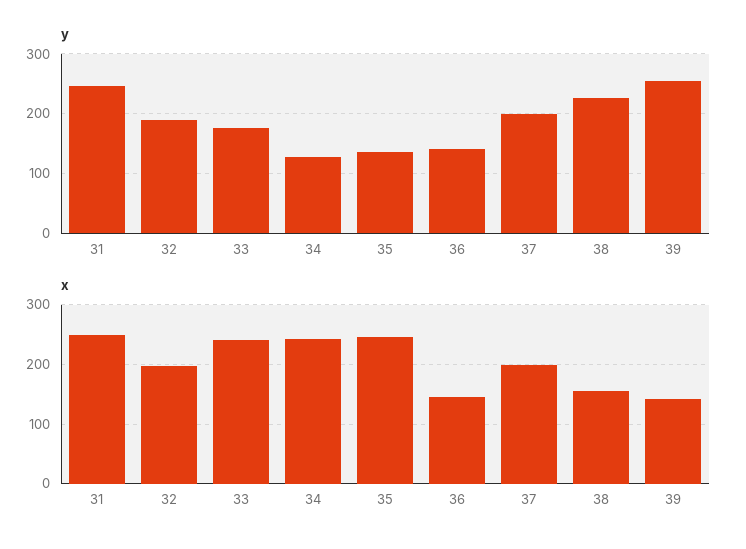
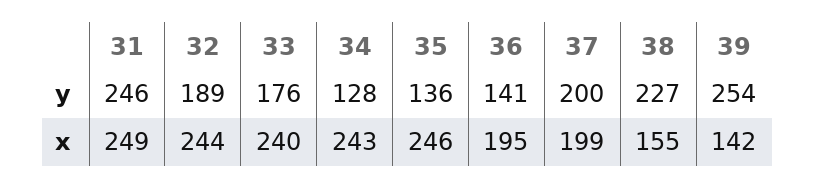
x, 32: 200 -> 244
x, 36: 140 -> 195

